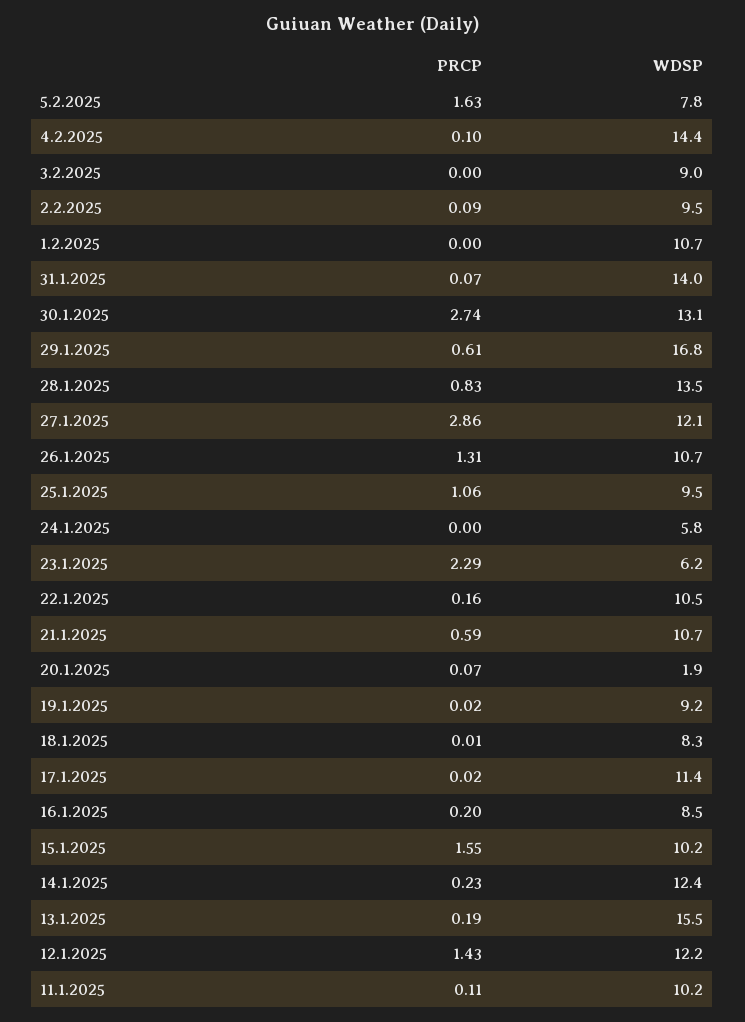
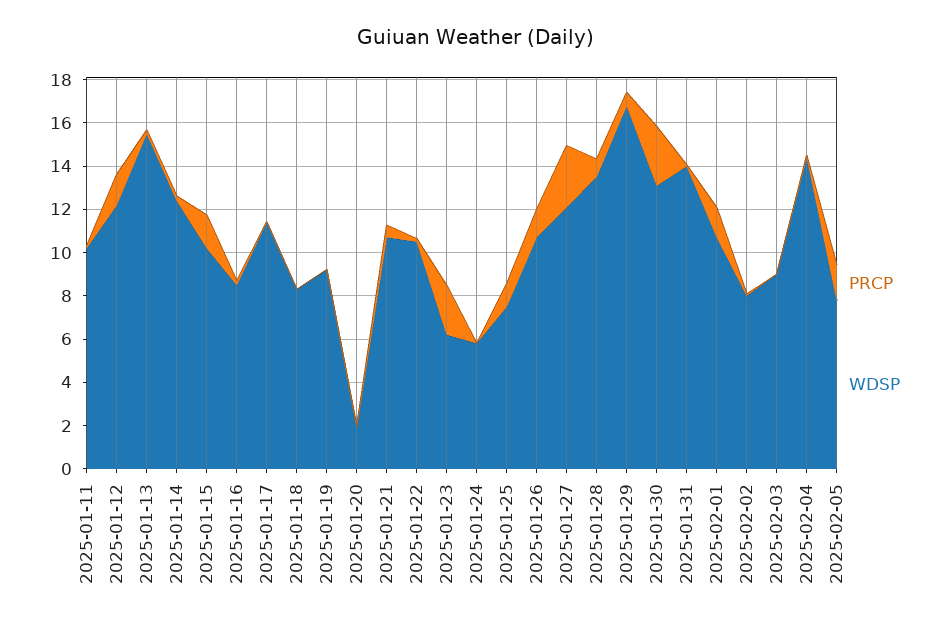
WDSP, 2.2.2025: 9.5 -> 8
PRCP, 1.2.2025: 0 -> 1.5
WDSP, 25.1.2025: 9.5 -> 7.5

